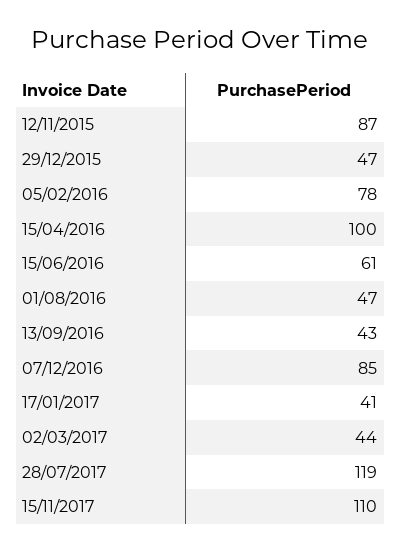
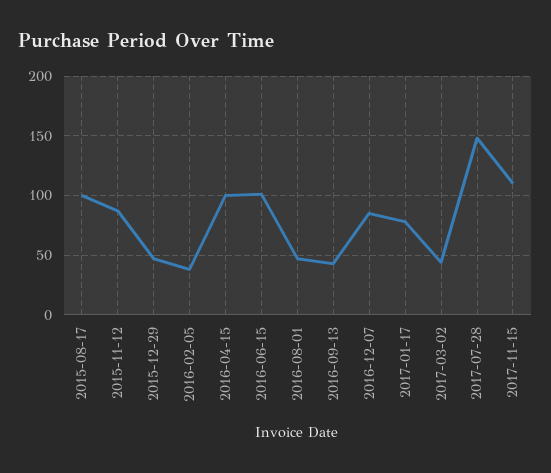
05/02/2016: 78 -> 40
15/06/2016: 61 -> 100
17/01/2017: 41 -> 80
28/07/2017: 119 -> 150
2015-08-17: none -> 100

